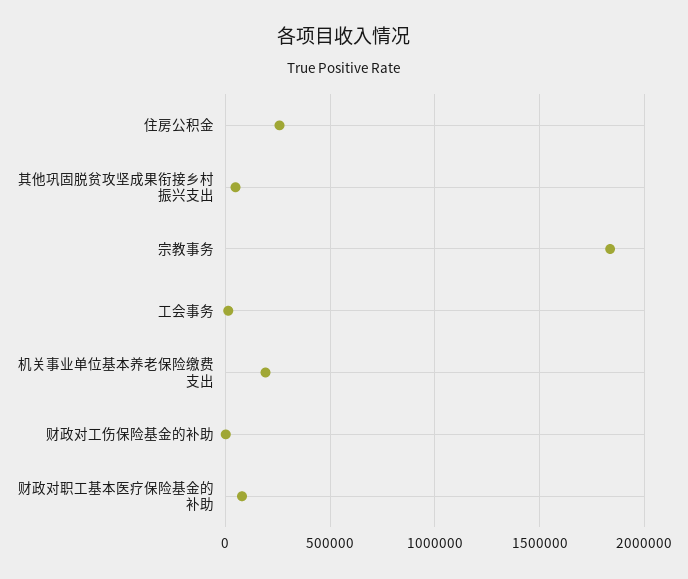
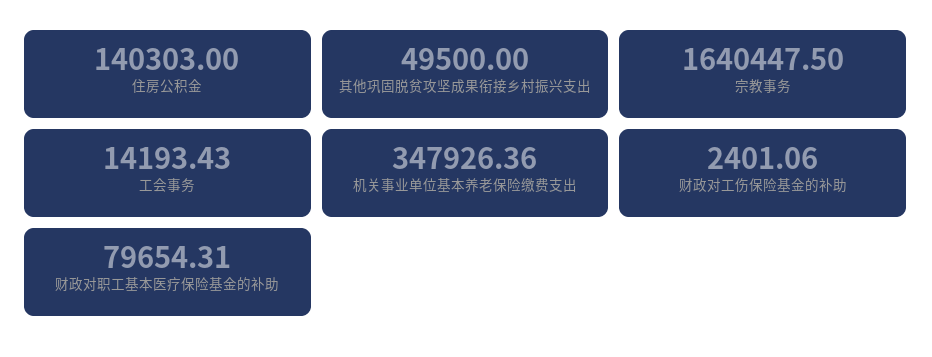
住房公积金: 250000 -> 140303
宗教事务: 1850000 -> 1640447.5
机关事业单位基本养老保险缴费支出: 200000 -> 347926.36

